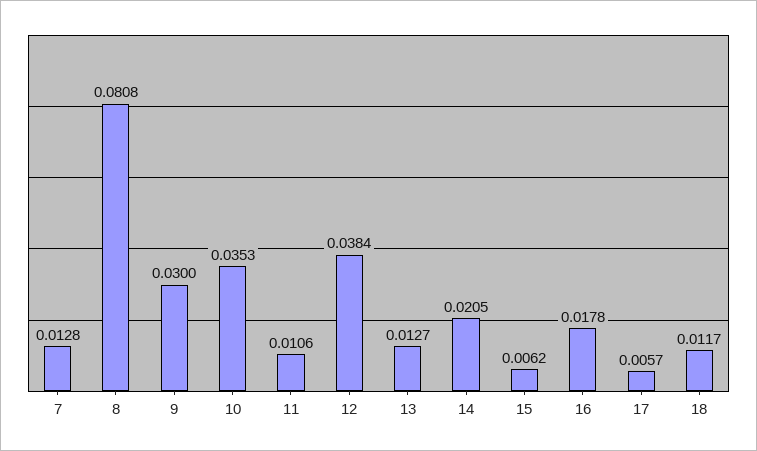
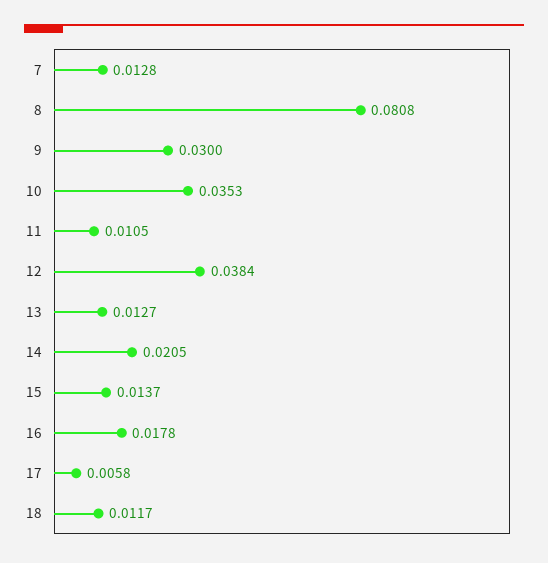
11: 0.0106 -> 0.0105
15: 0.0062 -> 0.0137
17: 0.0057 -> 0.0058

